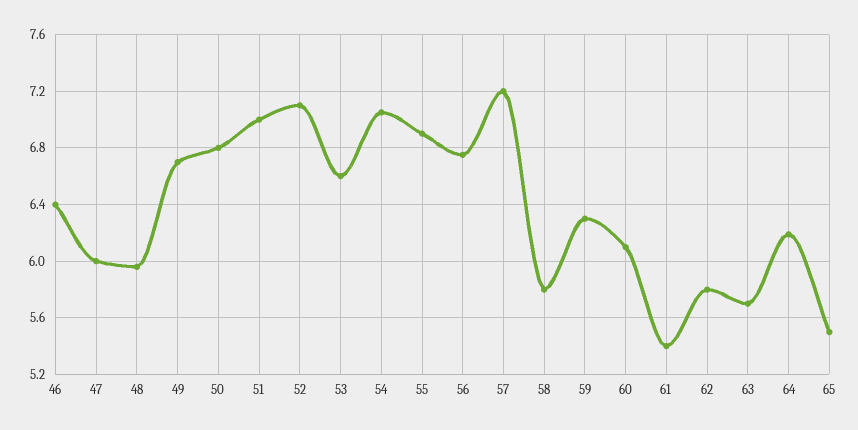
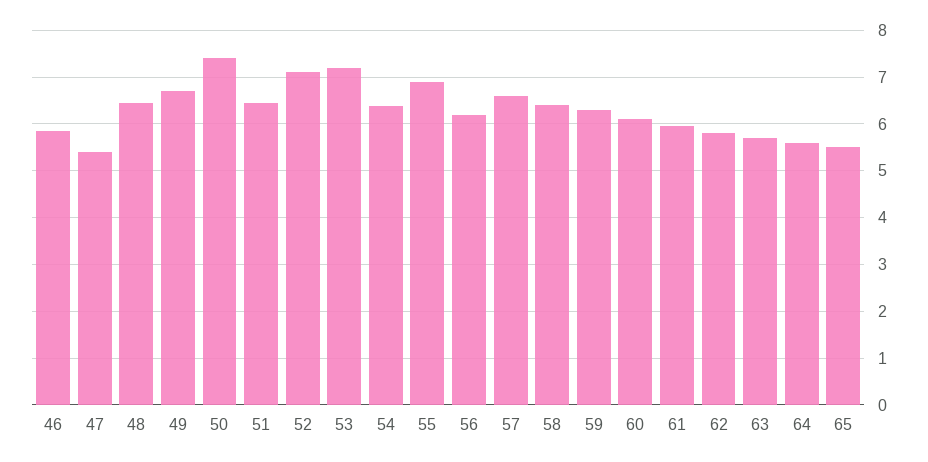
46: 6.4 -> 5.8
47: 6 -> 5.4
48: 5.95 -> 6.4
50: 6.8 -> 7.4
51: 7 -> 6.4
53: 6.6 -> 7.2
54: 7.05 -> 6.4
56: 6.75 -> 6.2
57: 7.2 -> 6.6
58: 5.8 -> 6.4
61: 5.4 -> 6
64: 6.2 -> 5.6

